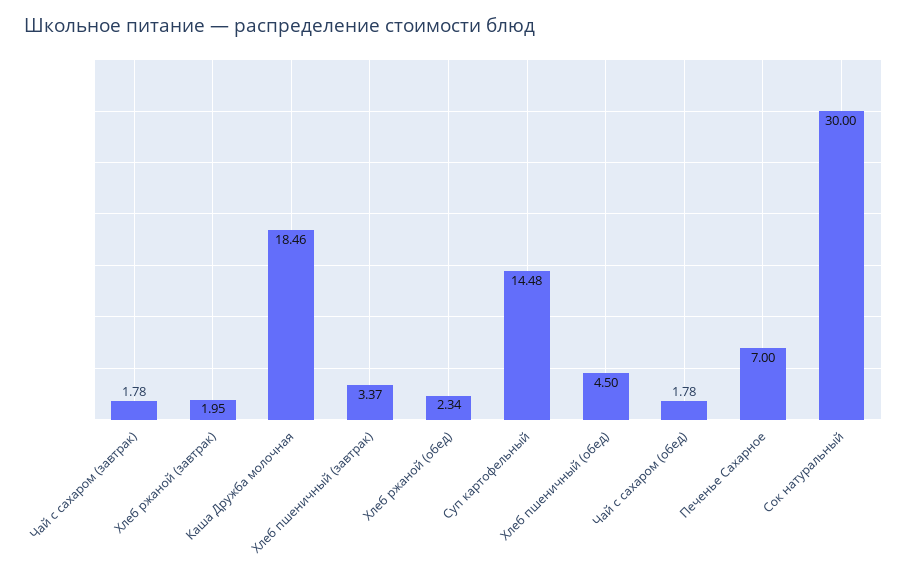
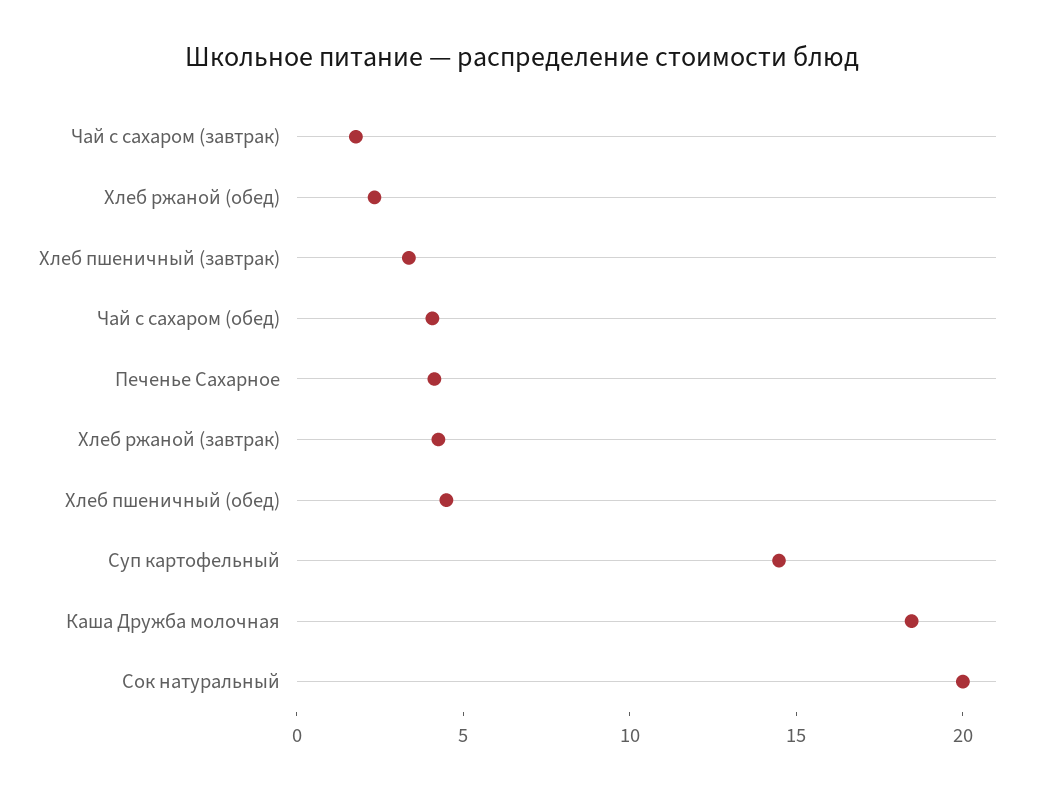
Хлеб ржаной (завтрак): 1.95 -> 4
Чай с сахаром (обед): 1.78 -> 4
Печенье Сахарное: 7 -> 4
Сок натуральный: 30 -> 20

